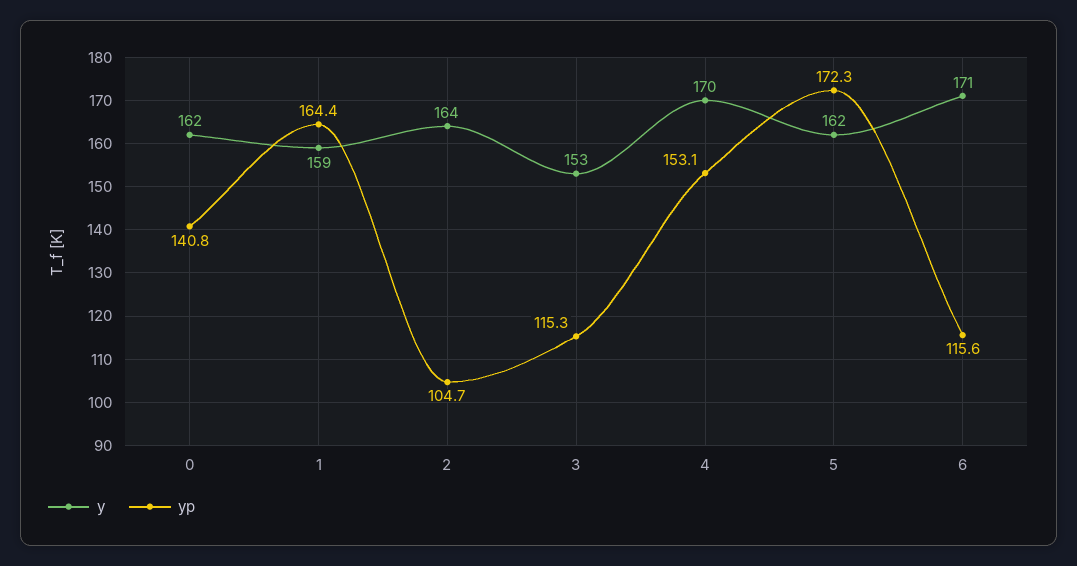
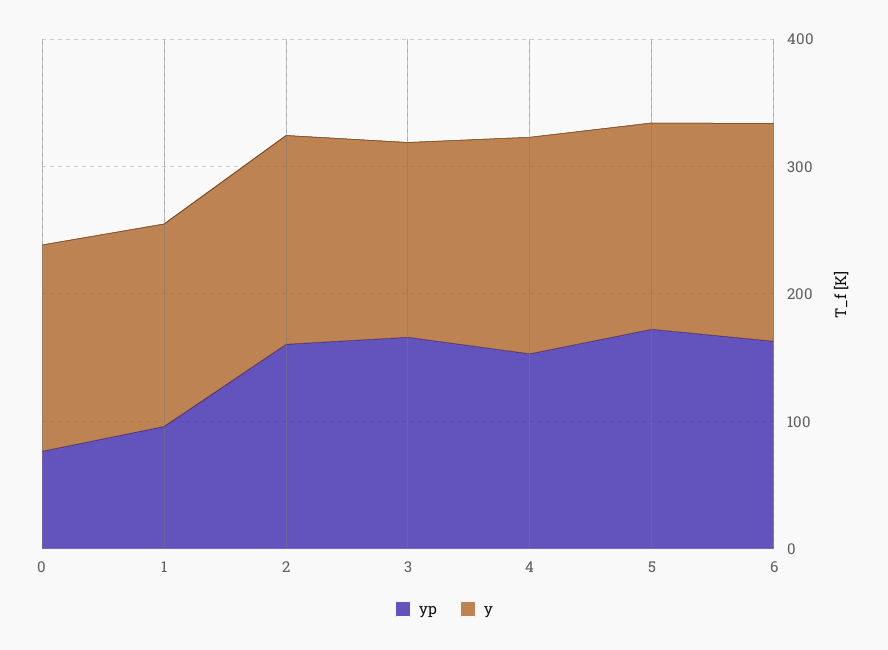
yp, 0: 140.8 -> 80
yp, 1: 164.4 -> 100
yp, 2: 104.7 -> 160
yp, 3: 115.3 -> 160
yp, 6: 115.6 -> 160

